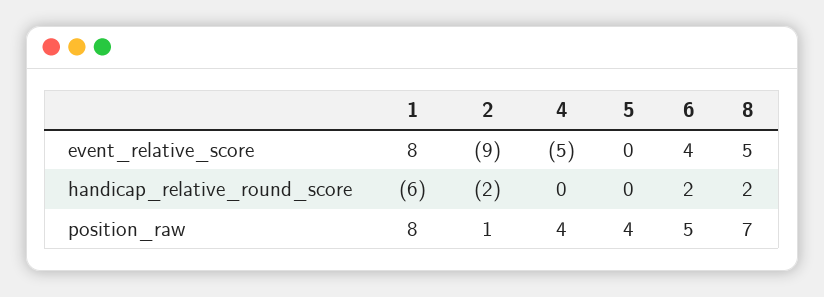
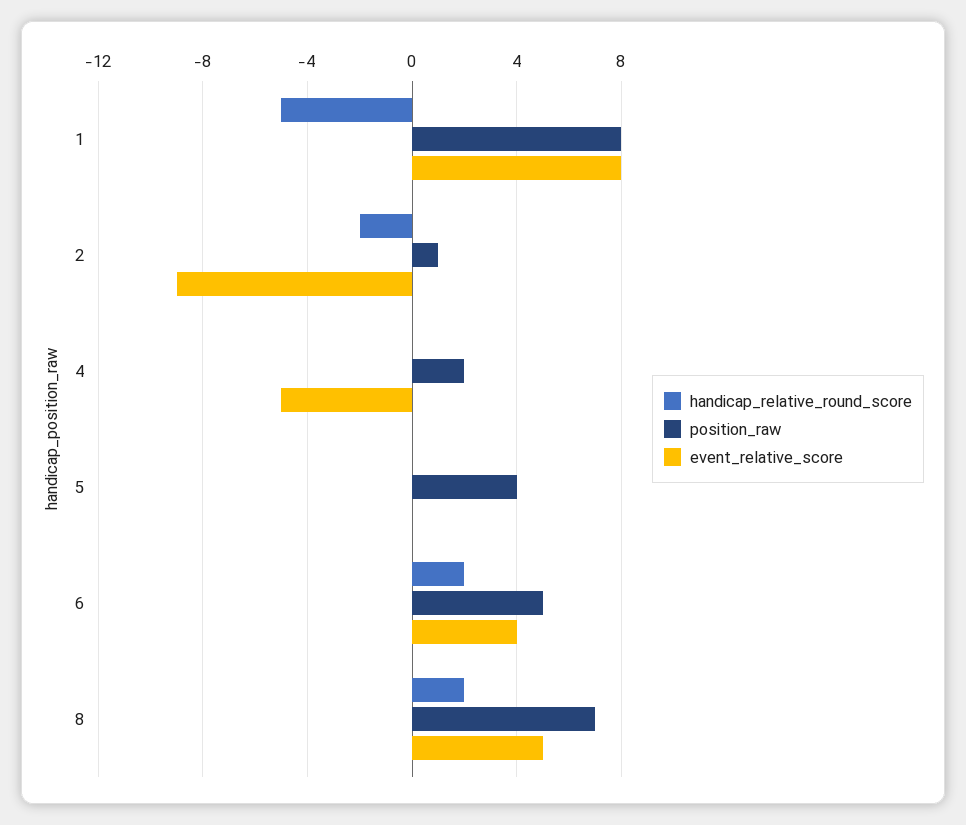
handicap_relative_round_score, 1: -6 -> -5
position_raw, 4: 4 -> 2

